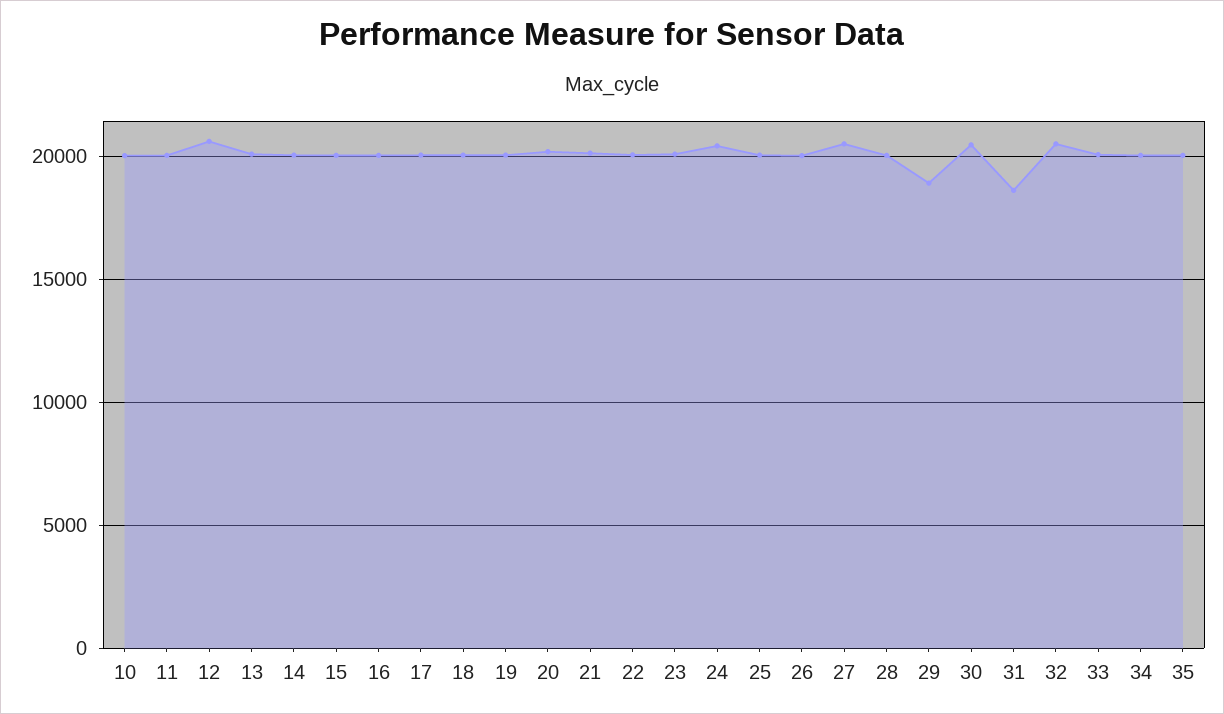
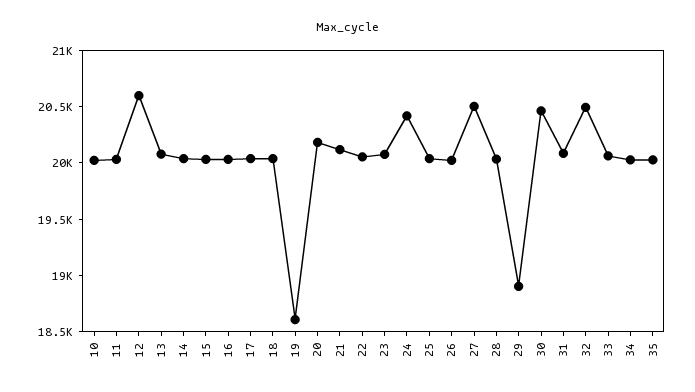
19: 20000 -> 18600
31: 18500 -> 20100

